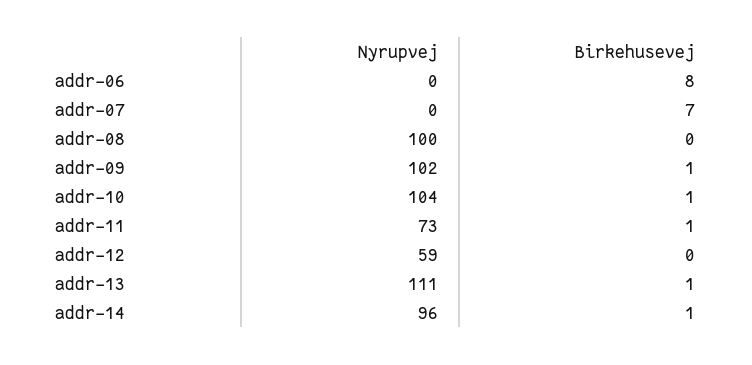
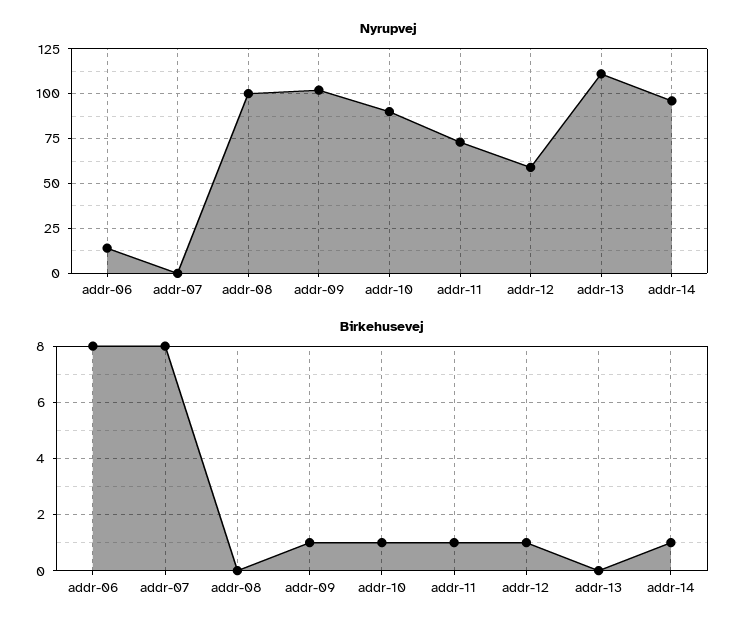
Nyrupvej, addr-06: 0 -> 15
Birkehusevej, addr-07: 7 -> 8
Nyrupvej, addr-10: 104 -> 90
Birkehusevej, addr-12: 0 -> 1
Birkehusevej, addr-13: 1 -> 0

